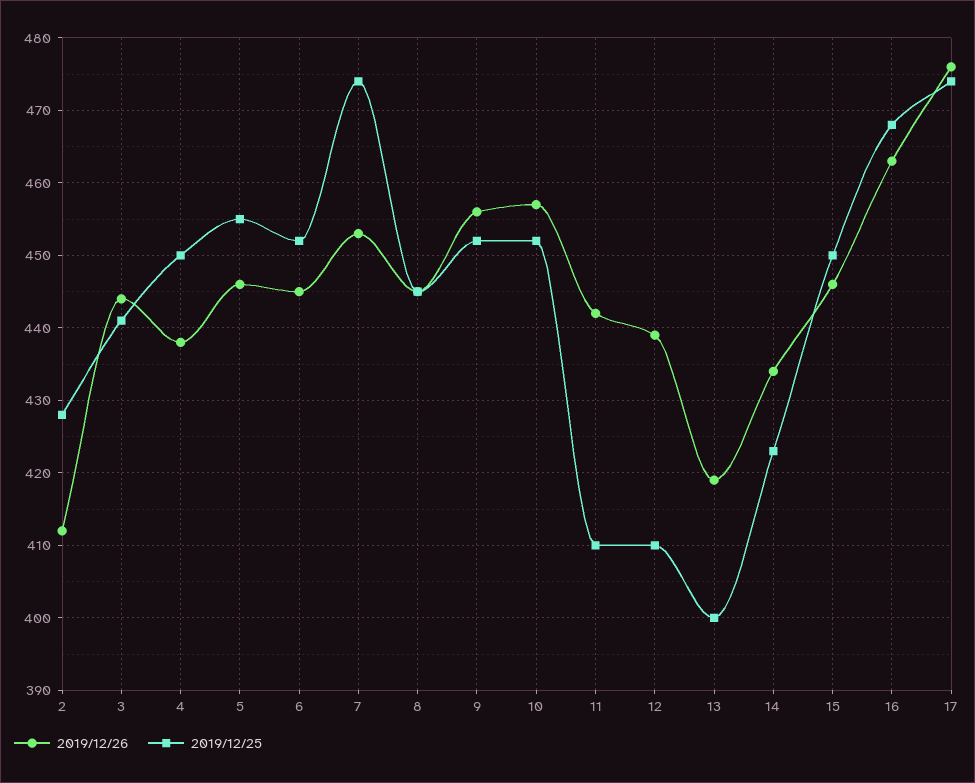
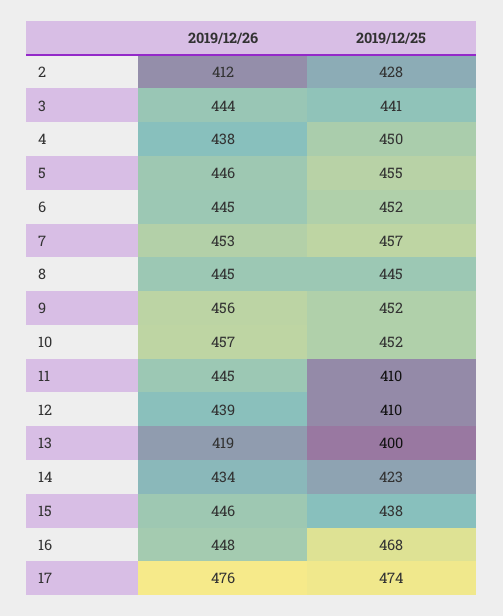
2019/12/25, 7: 474 -> 457
2019/12/26, 11: 442 -> 445
2019/12/25, 15: 450 -> 438
2019/12/26, 16: 463 -> 448

